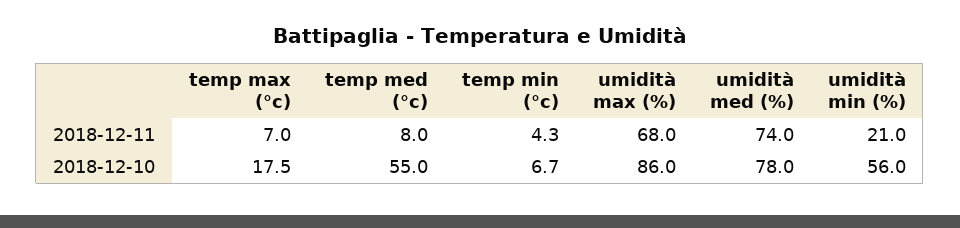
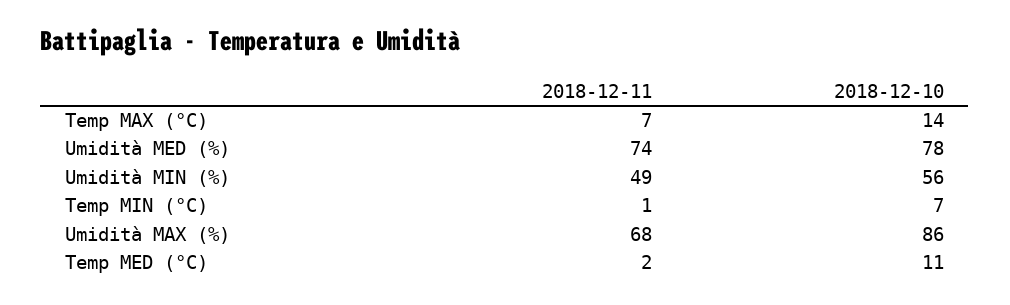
temp med (°c), 2018-12-11: 8 -> 2
temp min (°c), 2018-12-11: 4.3 -> 1
umidità min (%), 2018-12-11: 21 -> 49
temp max (°c), 2018-12-10: 17.5 -> 14
temp med (°c), 2018-12-10: 55 -> 11

